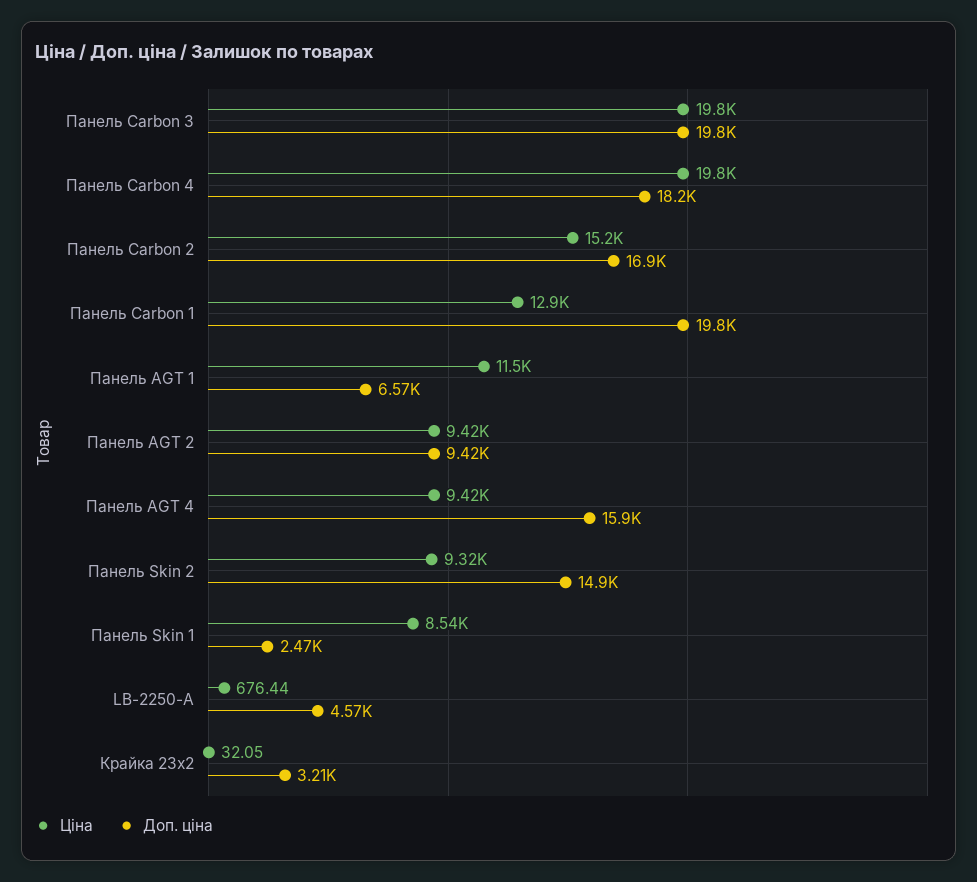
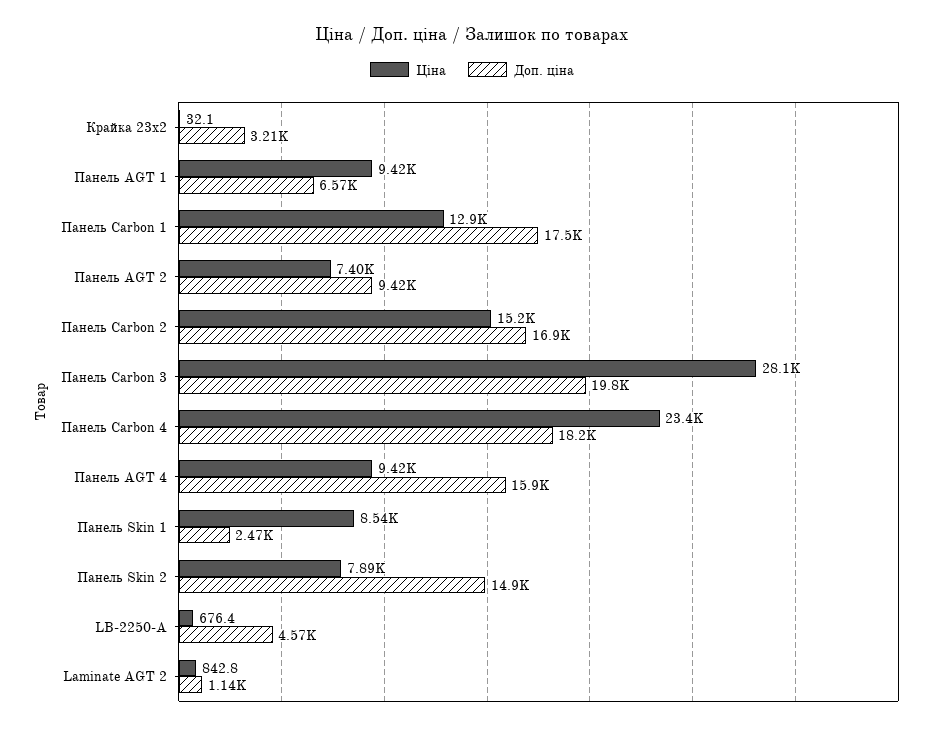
Ціна, Панель Carbon 3: 19800 -> 28100
Ціна, Панель Carbon 4: 19800 -> 23400
Доп. ціна, Панель Carbon 1: 19800 -> 17500
Ціна, Панель AGT 1: 11500 -> 9420
Ціна, Панель AGT 2: 9420 -> 7400
Ціна, Панель Skin 2: 9320 -> 7890
Ціна, Laminate AGT 2: none -> 842.8
Доп. ціна, Laminate AGT 2: none -> 1140

